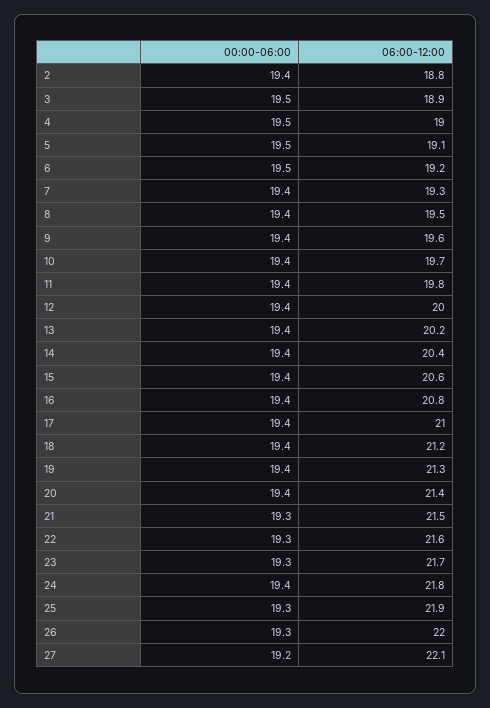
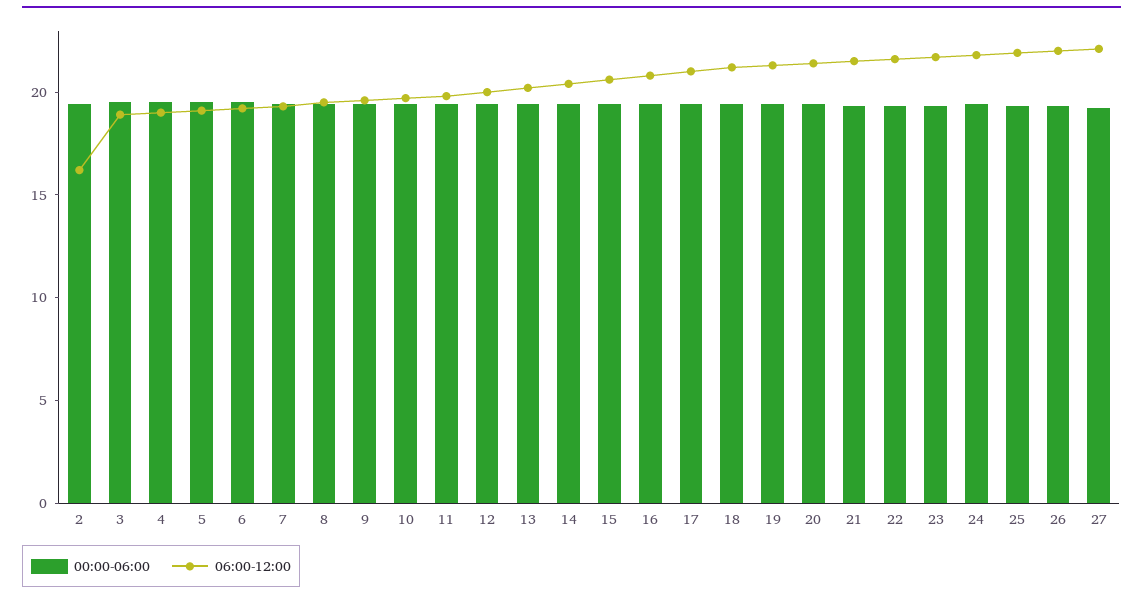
06:00-12:00, 2: 18.8 -> 16

